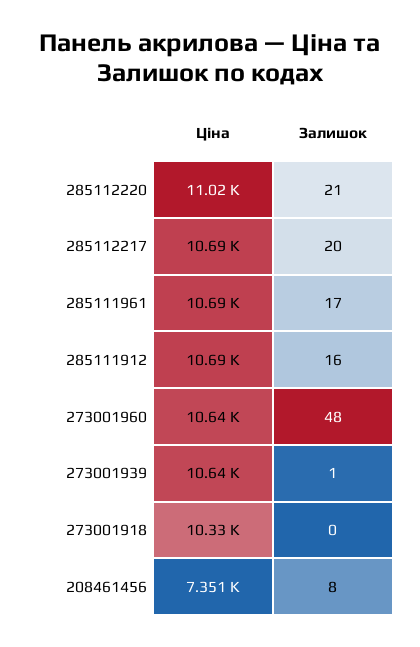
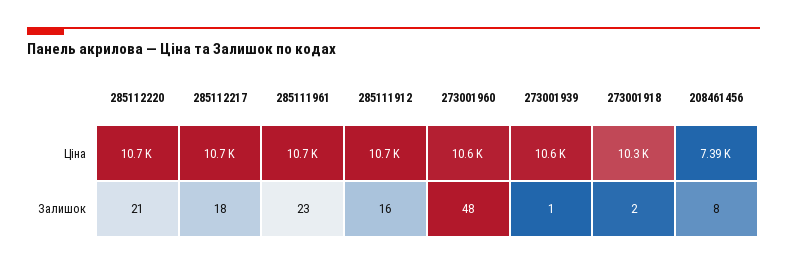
Ціна, 285112220: 11020 -> 10700
Залишок, 285112217: 20 -> 18
Залишок, 285111961: 17 -> 23
Залишок, 273001918: 0 -> 2
Ціна, 208461456: 7351 -> 7390

